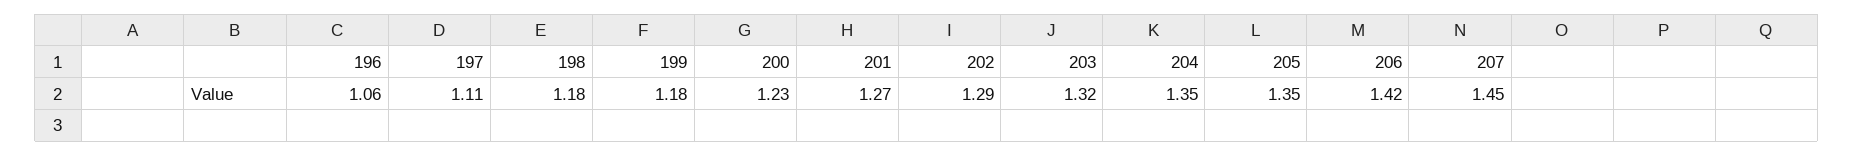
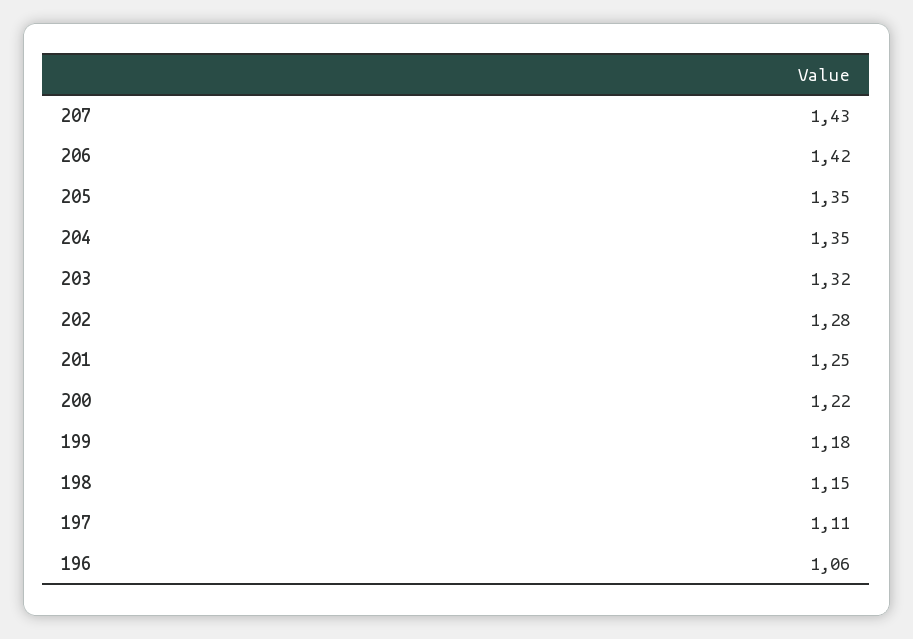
198: 1.18 -> 1.15
200: 1.23 -> 1.22
201: 1.27 -> 1.25
202: 1.29 -> 1.28
207: 1.45 -> 1.43

